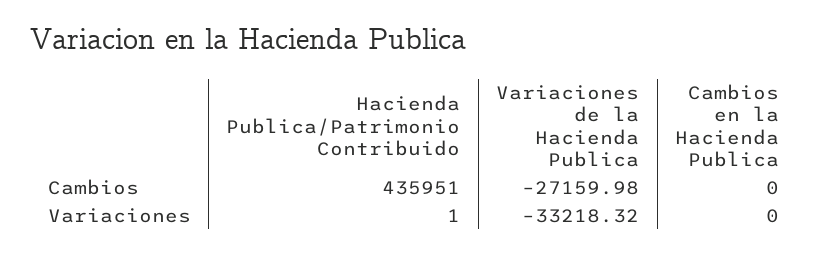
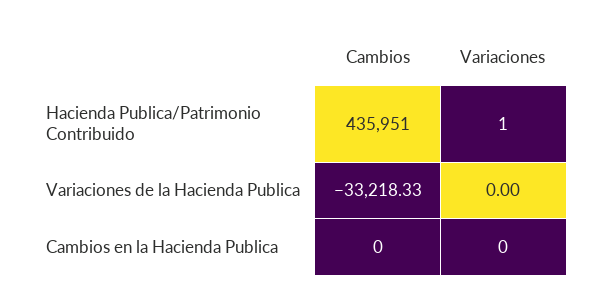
Variaciones de la Hacienda Publica, Cambios: -27159.98 -> -33218.33
Variaciones de la Hacienda Publica, Variaciones: -33218.32 -> 0

